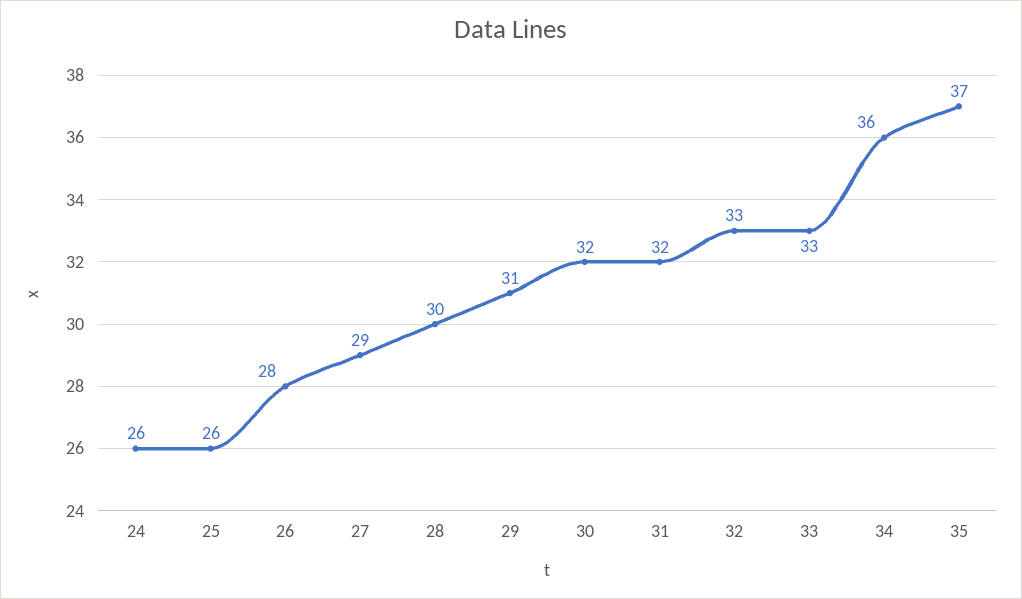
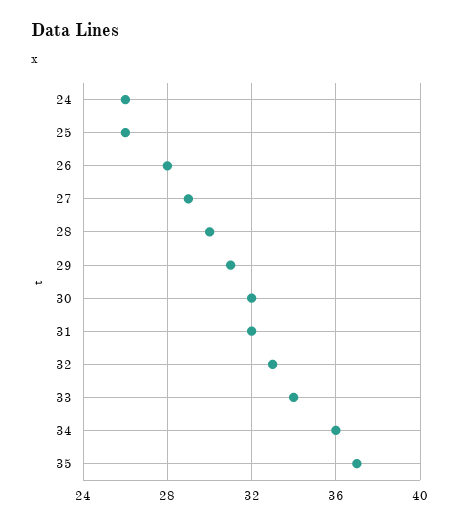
33: 33 -> 34

